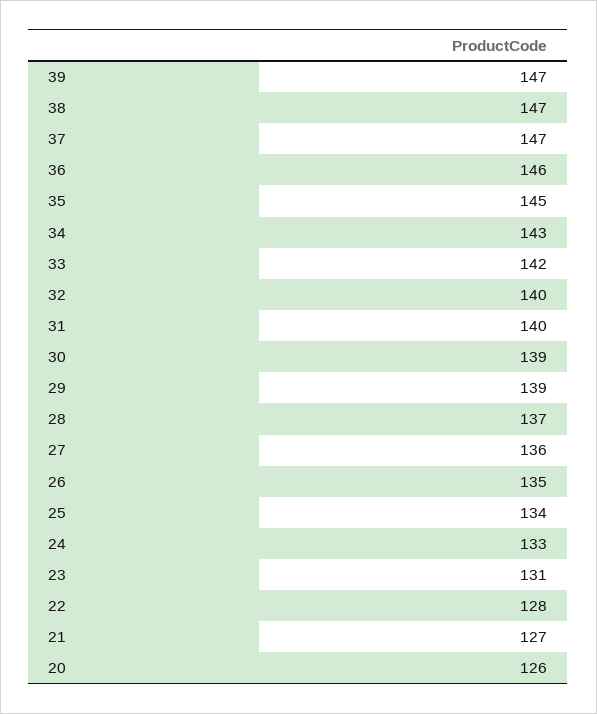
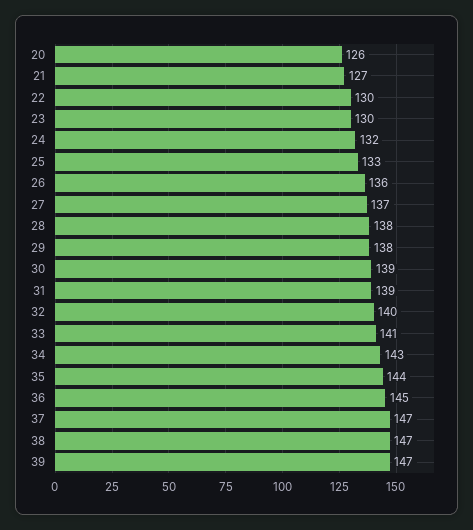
36: 146 -> 145
35: 145 -> 144
33: 142 -> 141
31: 140 -> 139
29: 139 -> 138
28: 137 -> 138
27: 136 -> 137
26: 135 -> 136
25: 134 -> 133
24: 133 -> 132
23: 131 -> 130
22: 128 -> 130

